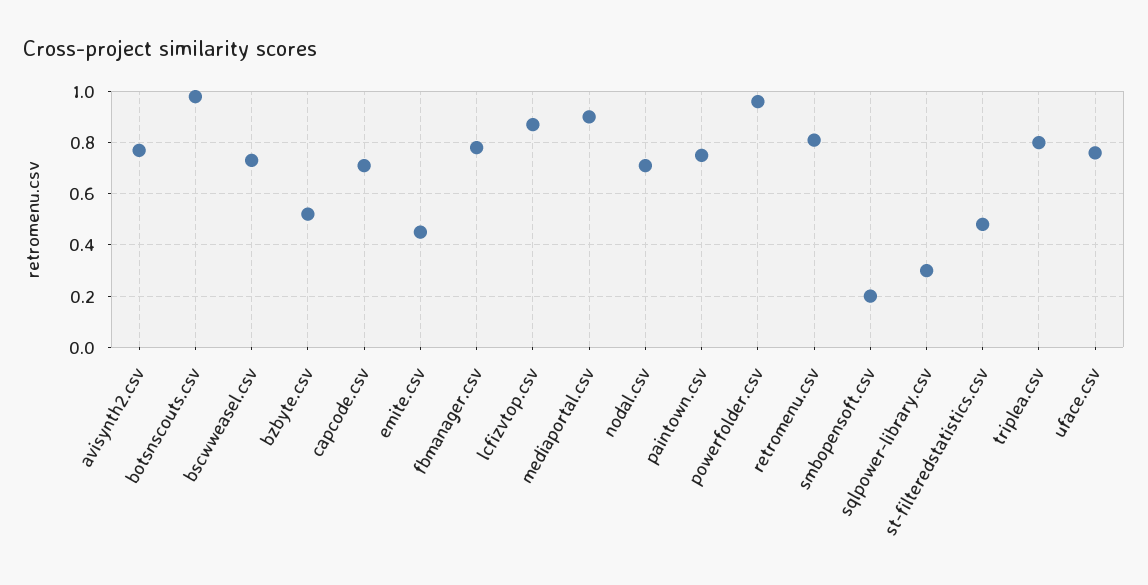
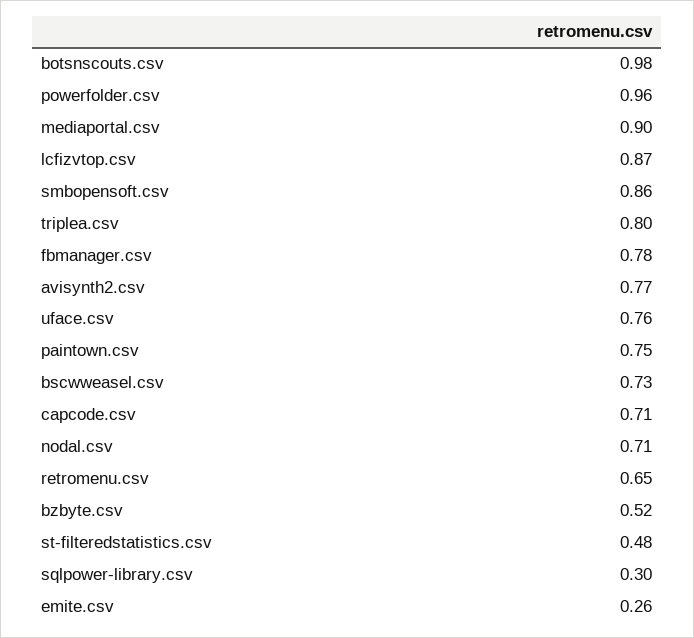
emite.csv: 0.45 -> 0.26
retromenu.csv: 0.8 -> 0.65
smbopensoft.csv: 0.2 -> 0.86

